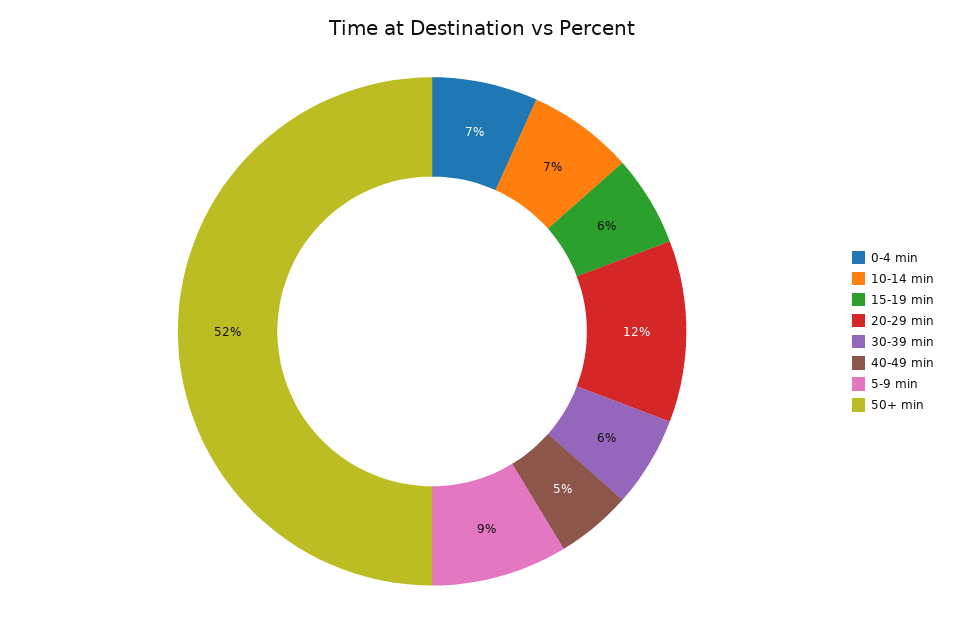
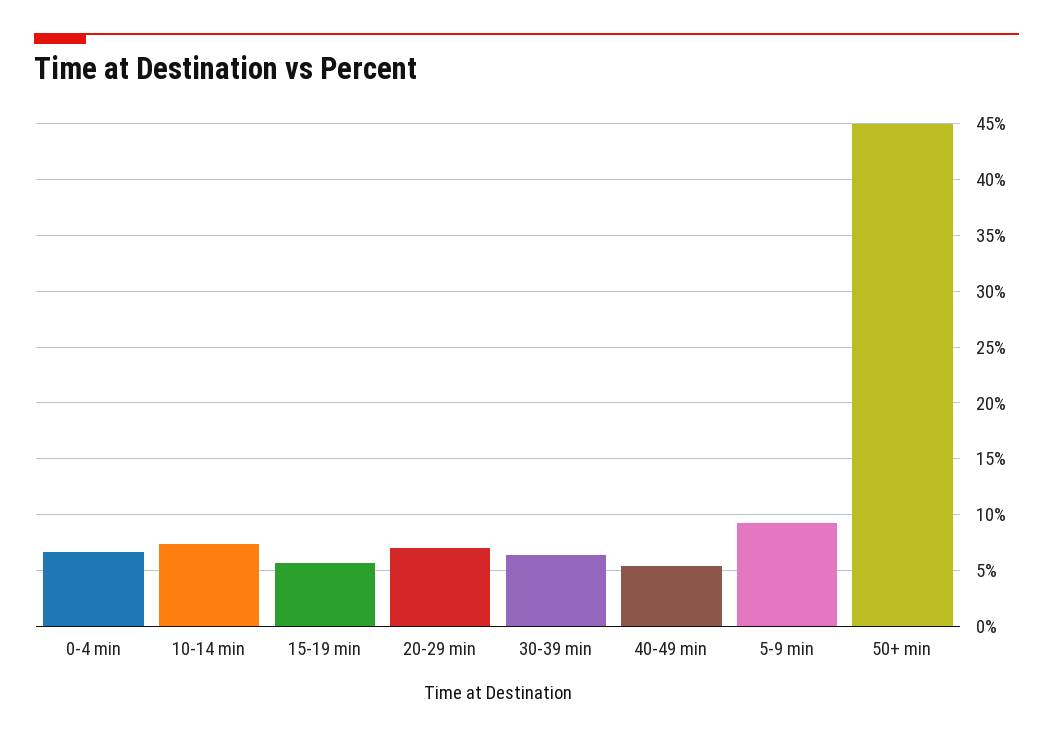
20-29 min: 12 -> 7
50+ min: 52 -> 45

